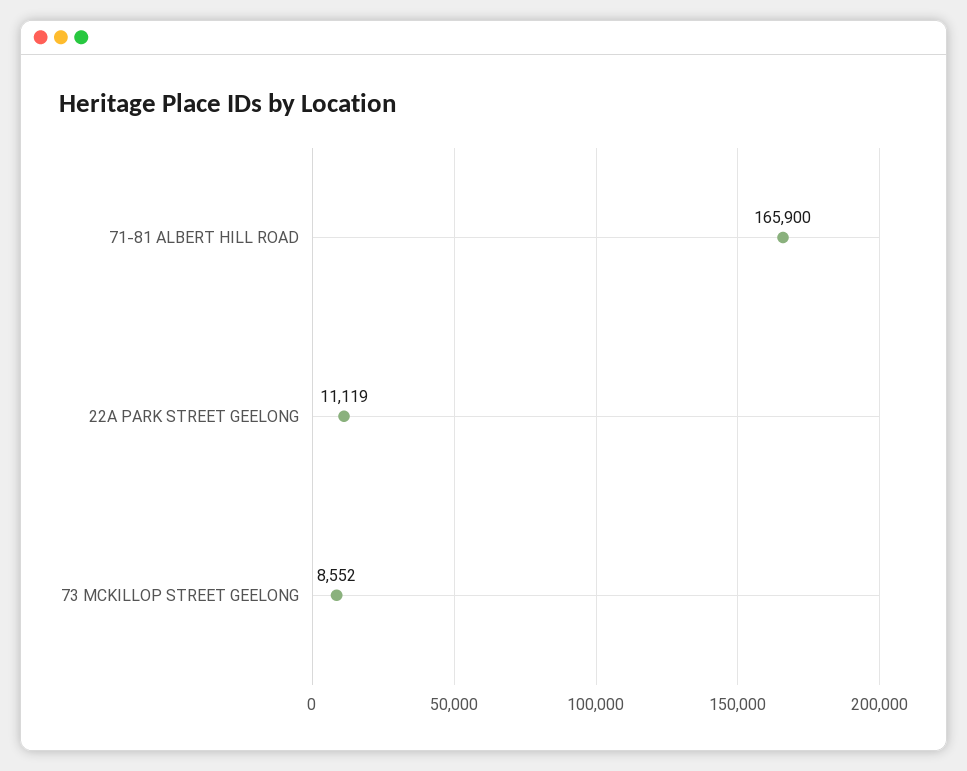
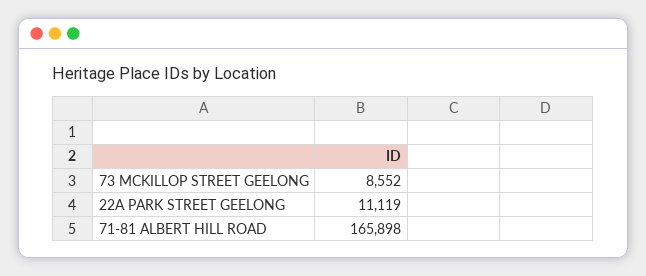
71-81 ALBERT HILL ROAD: 165900 -> 165898

